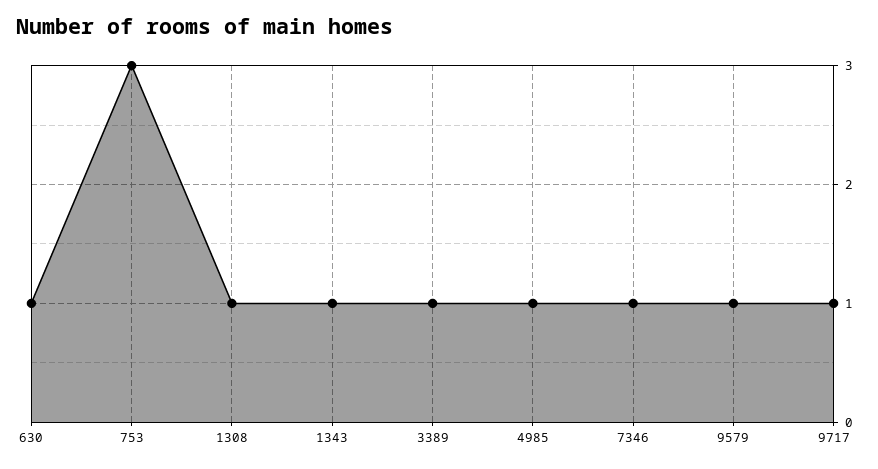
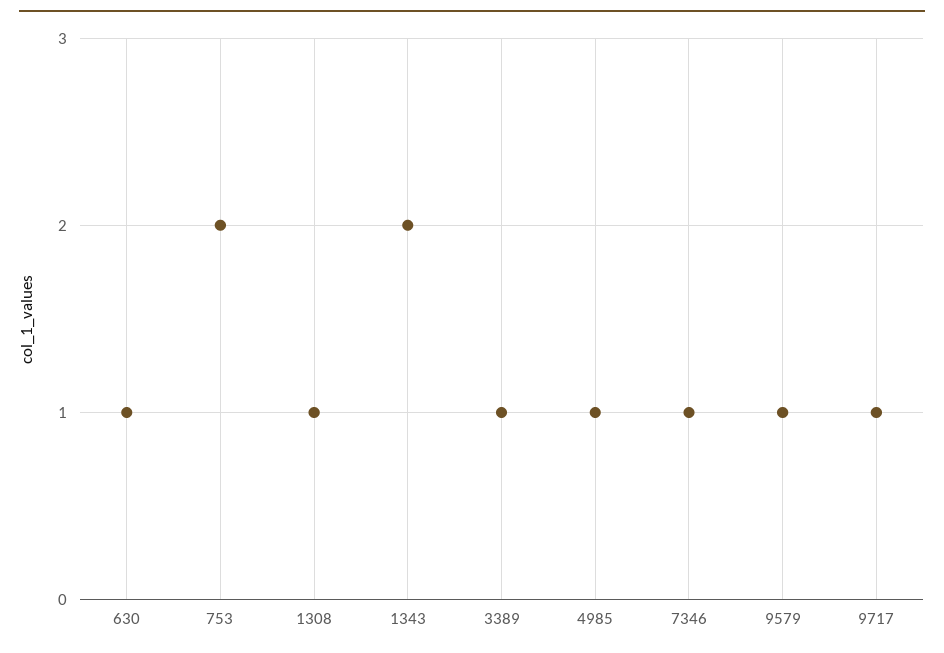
753: 3 -> 2
1343: 1 -> 2

